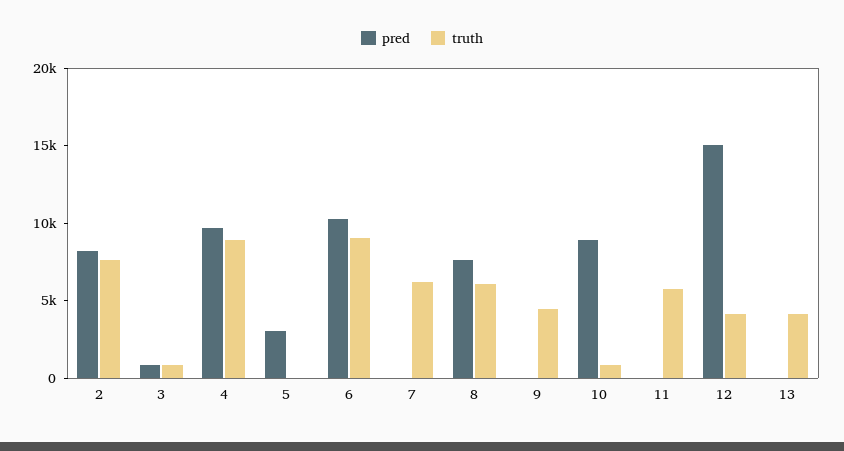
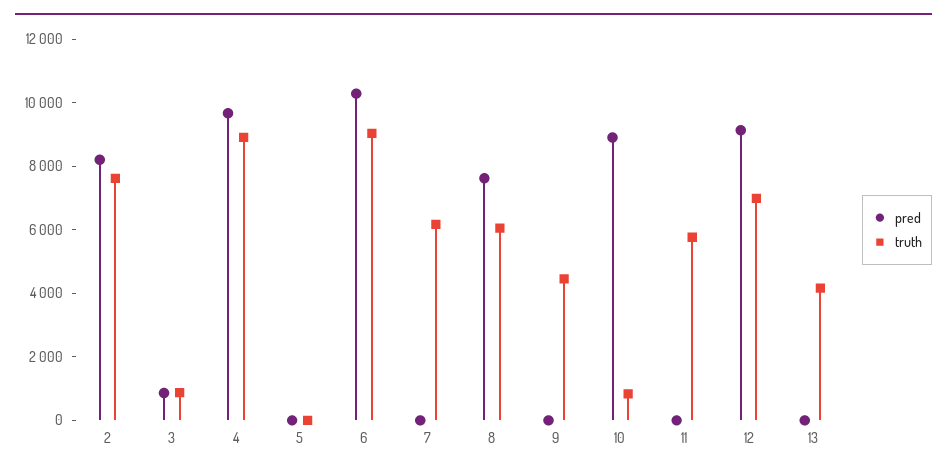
pred, 5: 3000 -> 0
pred, 12: 15000 -> 9000
truth, 12: 4000 -> 7000

